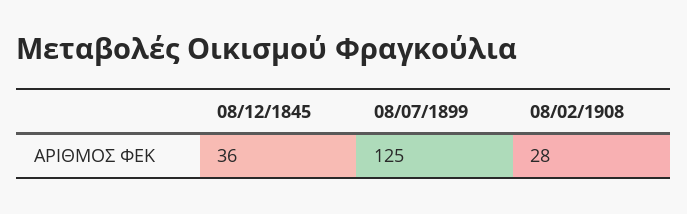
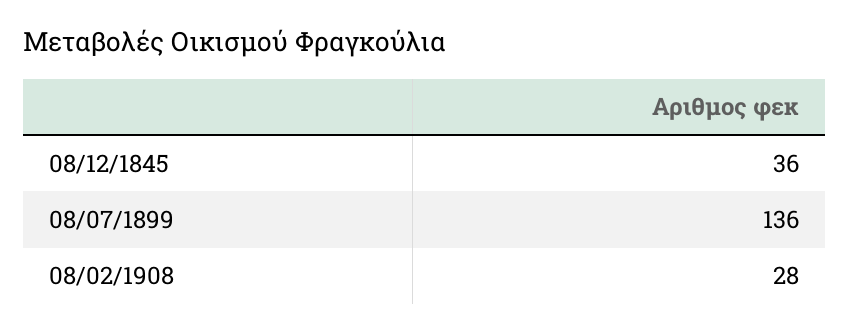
08/07/1899: 125 -> 136

